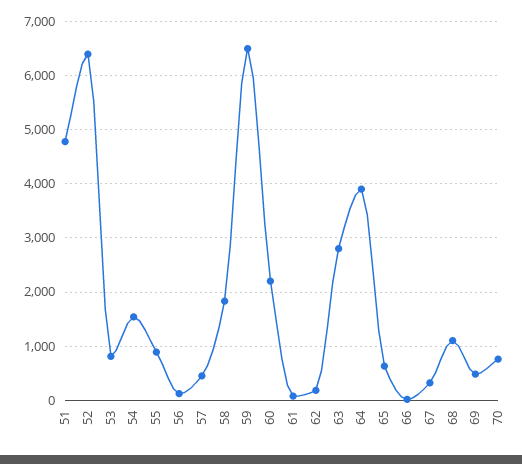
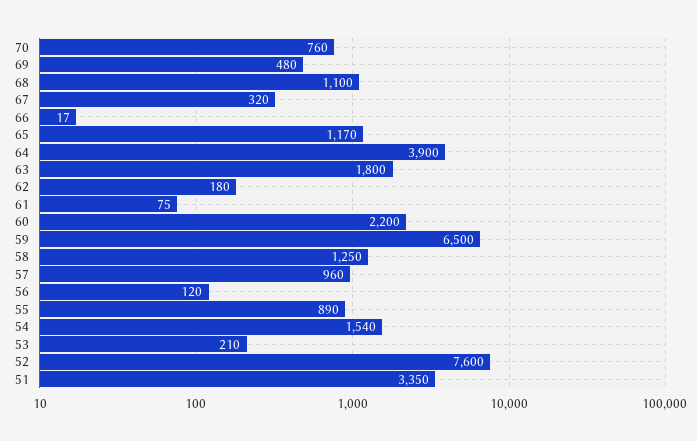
51: 4800 -> 3350
52: 6400 -> 7600
53: 800 -> 210
57: 400 -> 960
58: 1800 -> 1250
63: 2800 -> 1800
65: 600 -> 1170

